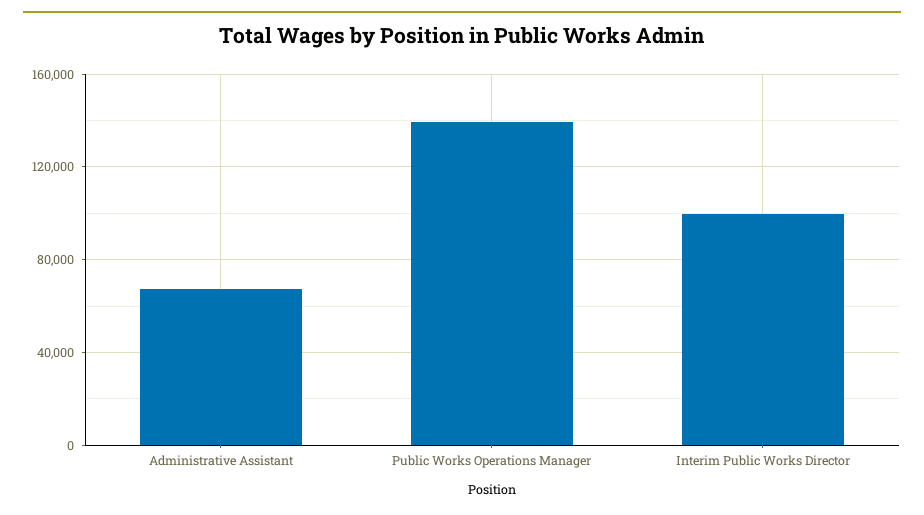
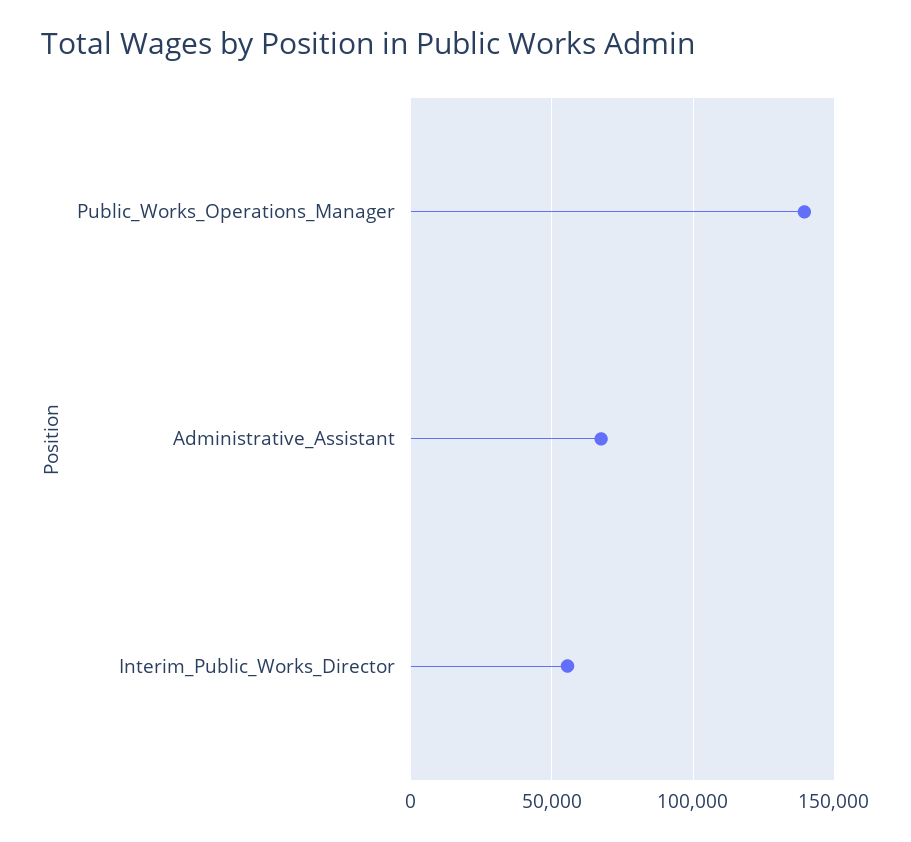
Interim Public Works Director: 100000 -> 55000

